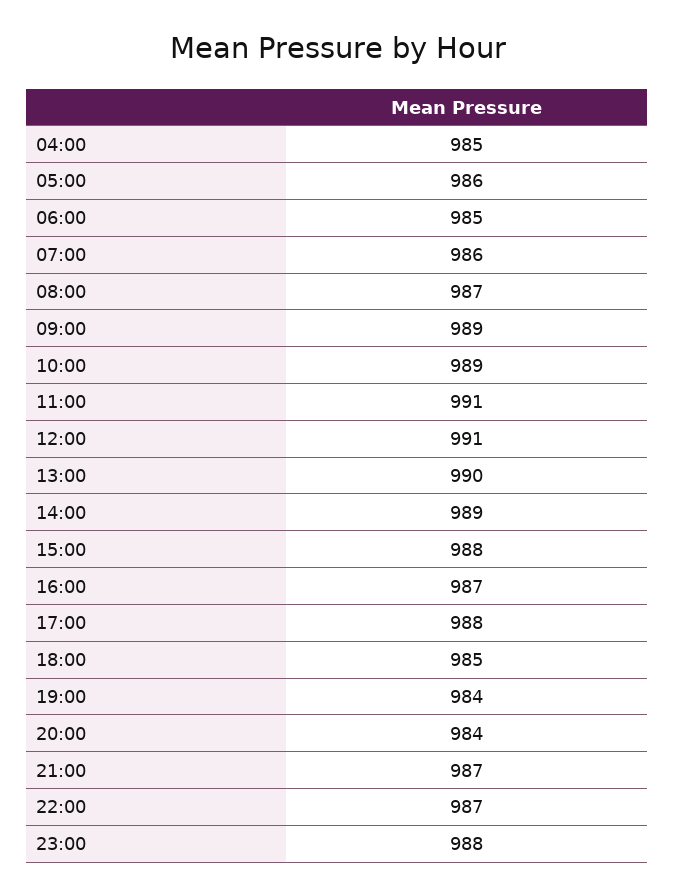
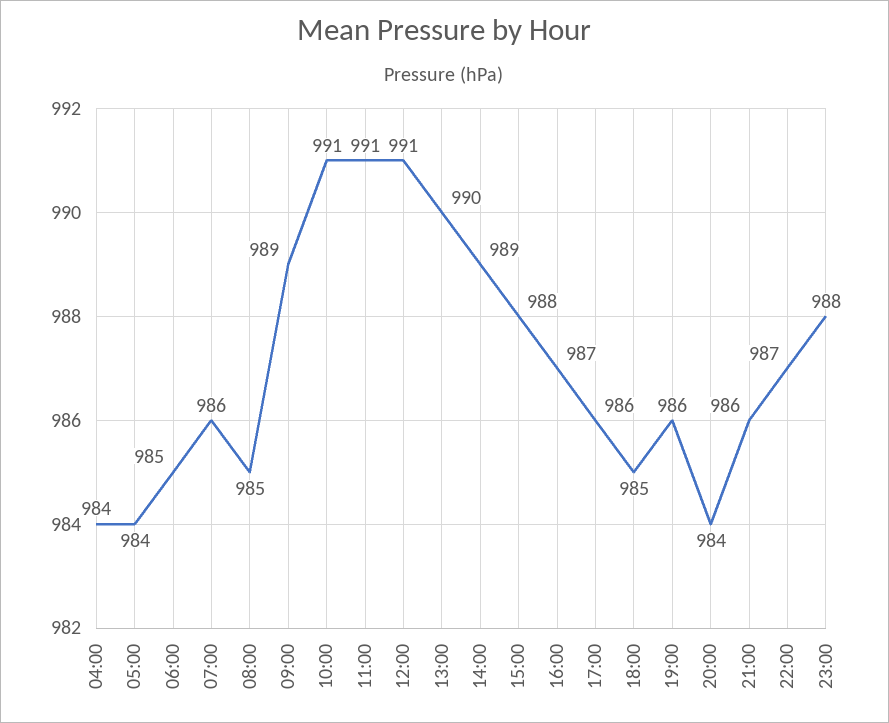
04:00: 985 -> 984
05:00: 986 -> 984
08:00: 987 -> 985
10:00: 989 -> 991
17:00: 988 -> 986
19:00: 984 -> 986
21:00: 987 -> 986

